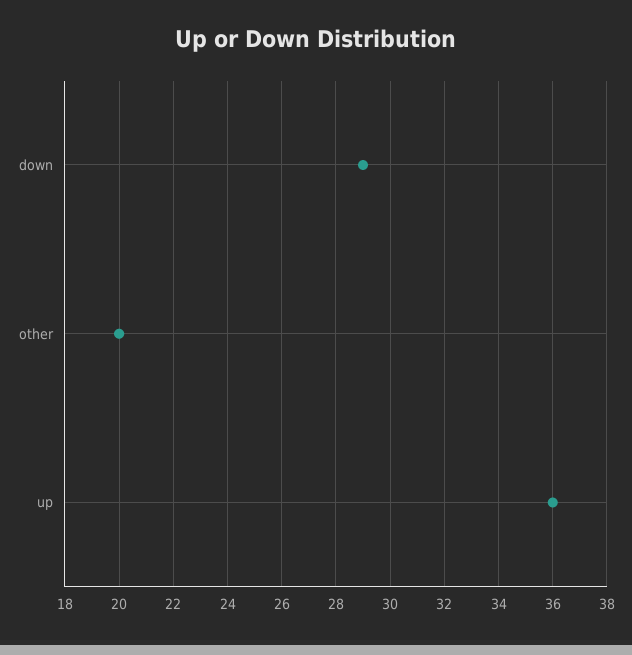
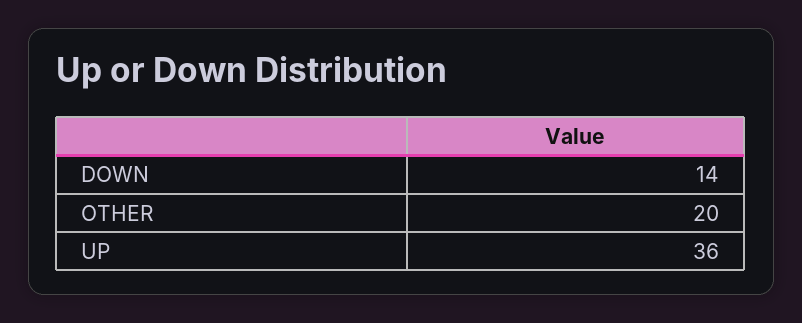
down: 29 -> 14

